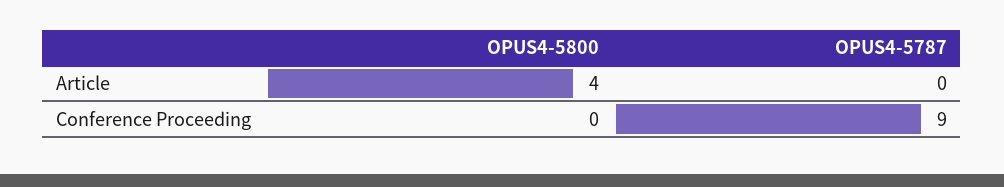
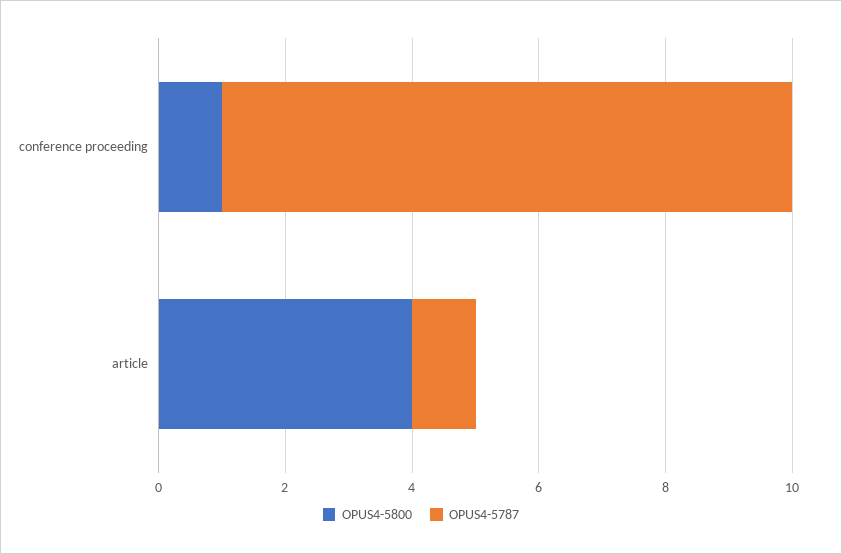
OPUS4-5787, Article: 0 -> 1
OPUS4-5800, Conference Proceeding: 0 -> 1

